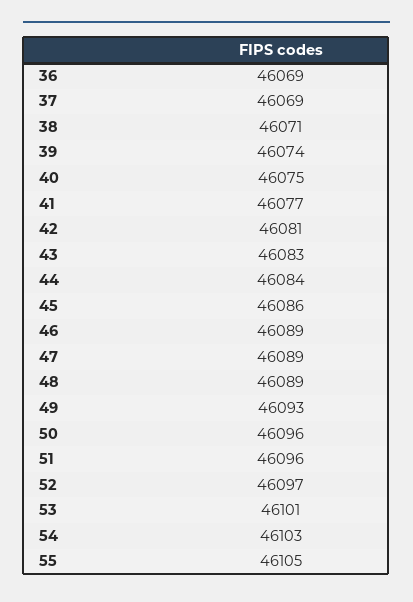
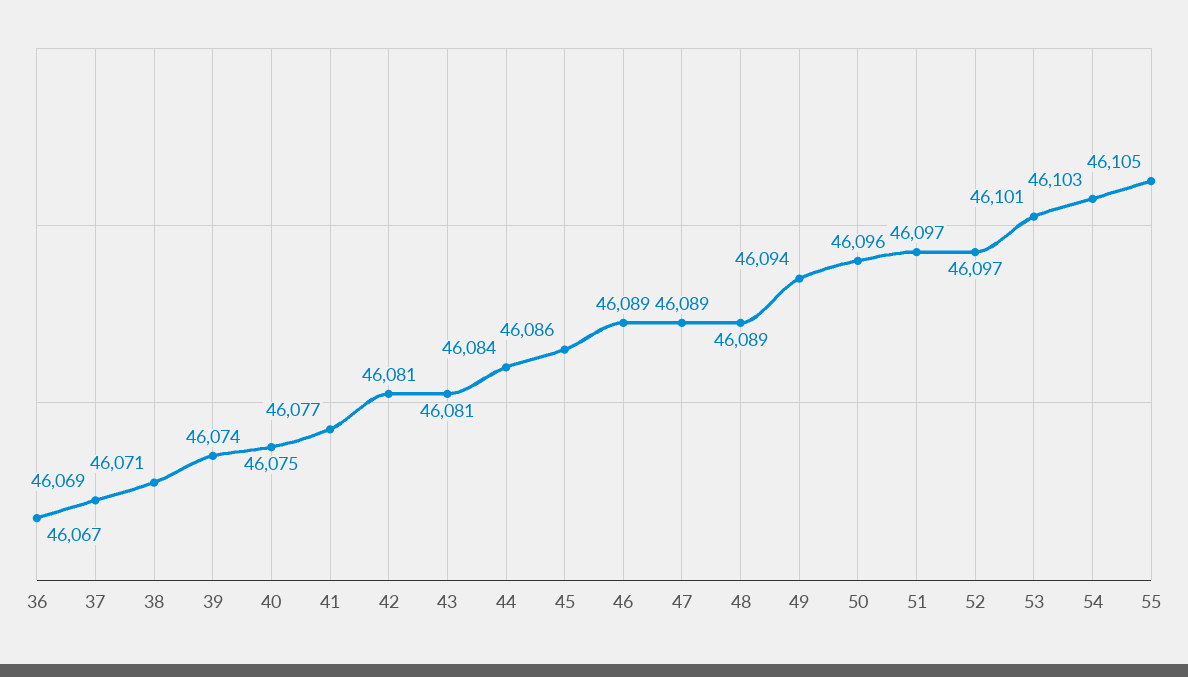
36: 46069 -> 46067
43: 46083 -> 46081
49: 46093 -> 46094
51: 46096 -> 46097

